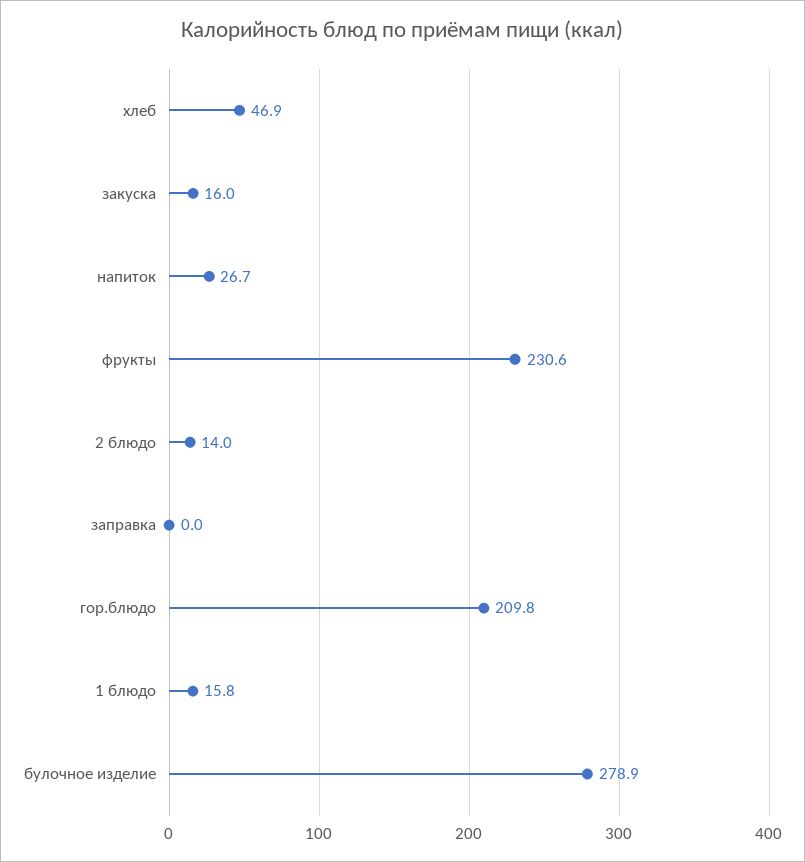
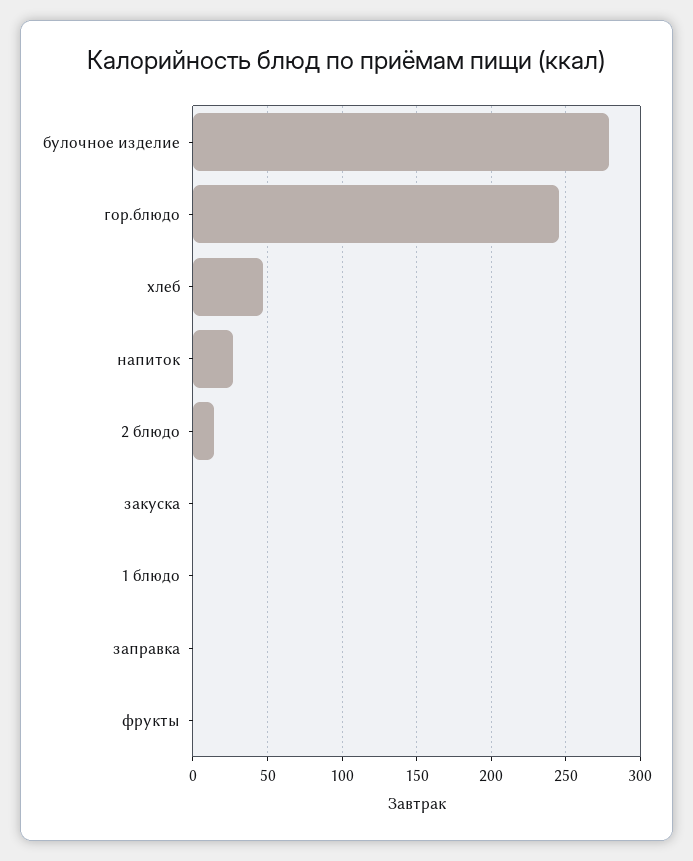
закуска: 16 -> 0
фрукты: 230.6 -> 0
гор.блюдо: 209.8 -> 245
1 блюдо: 15.8 -> 0

